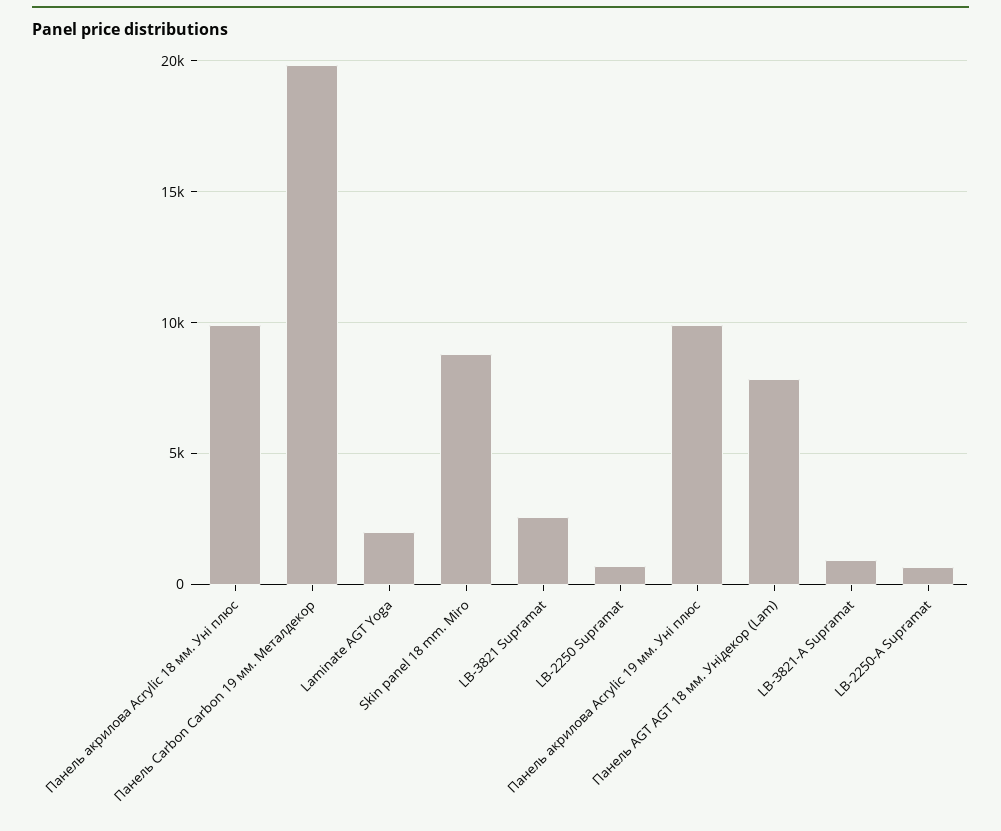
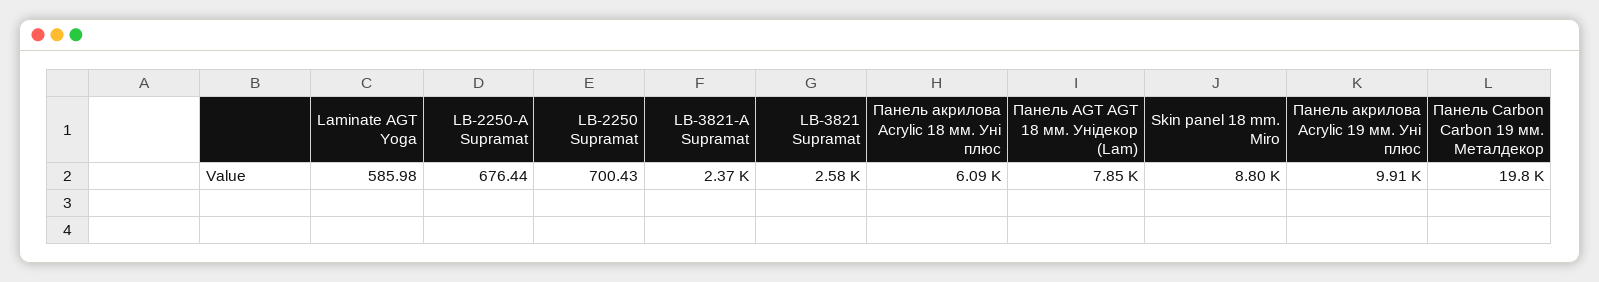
Панель акрилова Acrylic 18 мм. Уні плюс: 10000 -> 6090
Laminate AGT Yoga: 2000 -> 585.98
LB-3821-А Supramat: 1000 -> 2370

